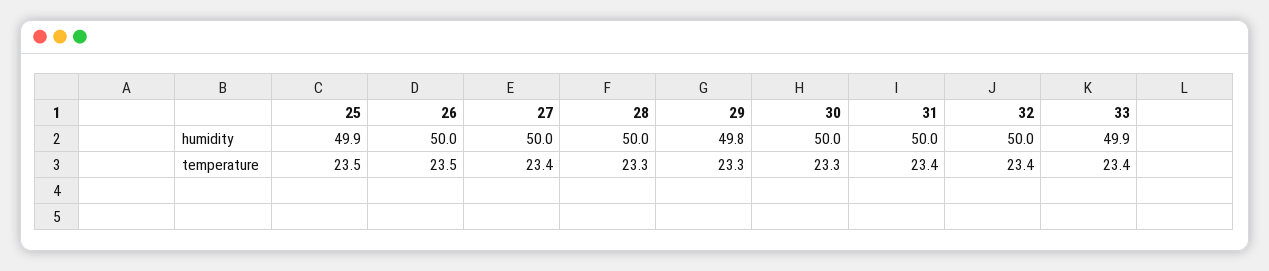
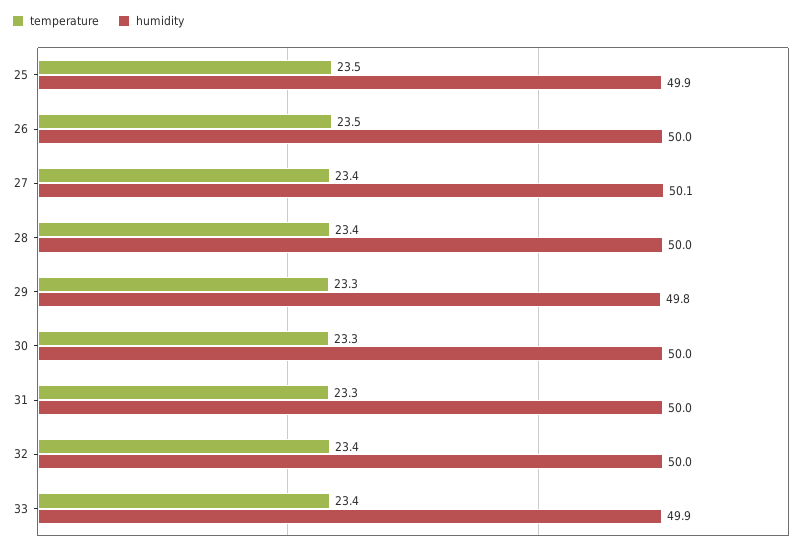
humidity, 27: 50 -> 50.1
temperature, 28: 23.3 -> 23.4
temperature, 31: 23.4 -> 23.3

